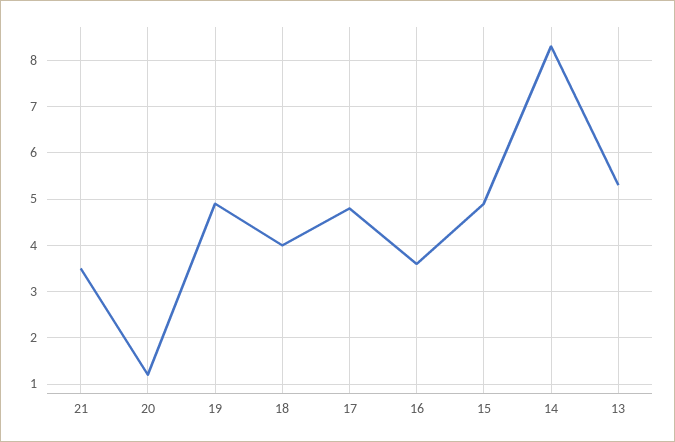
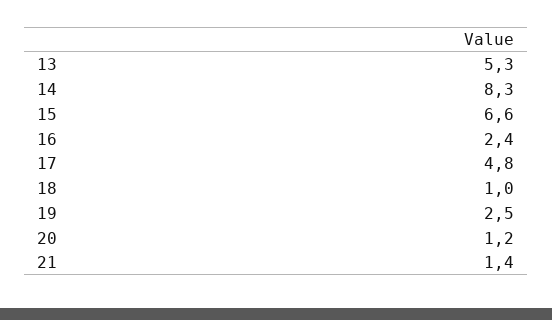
21: 3.5 -> 1.4
19: 5 -> 2.5
18: 4 -> 1
16: 3.5 -> 2.4
15: 5 -> 6.6

